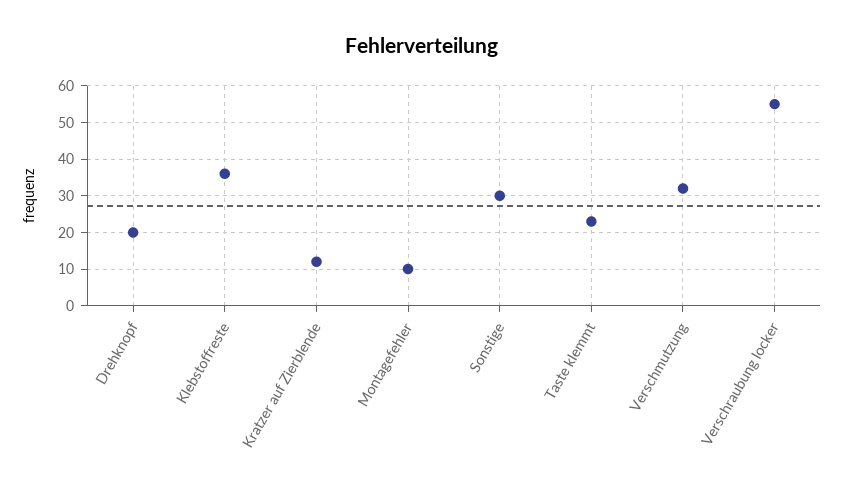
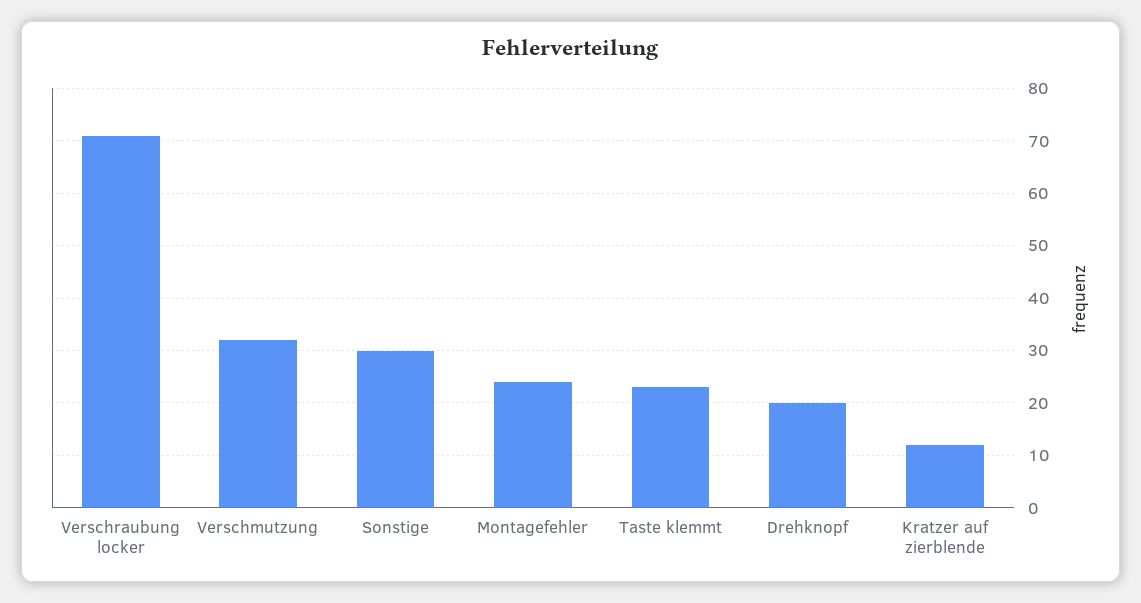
Klebstoffreste: 35 -> none
Montagefehler: 10 -> 25
Verschraubung locker: 55 -> 70

